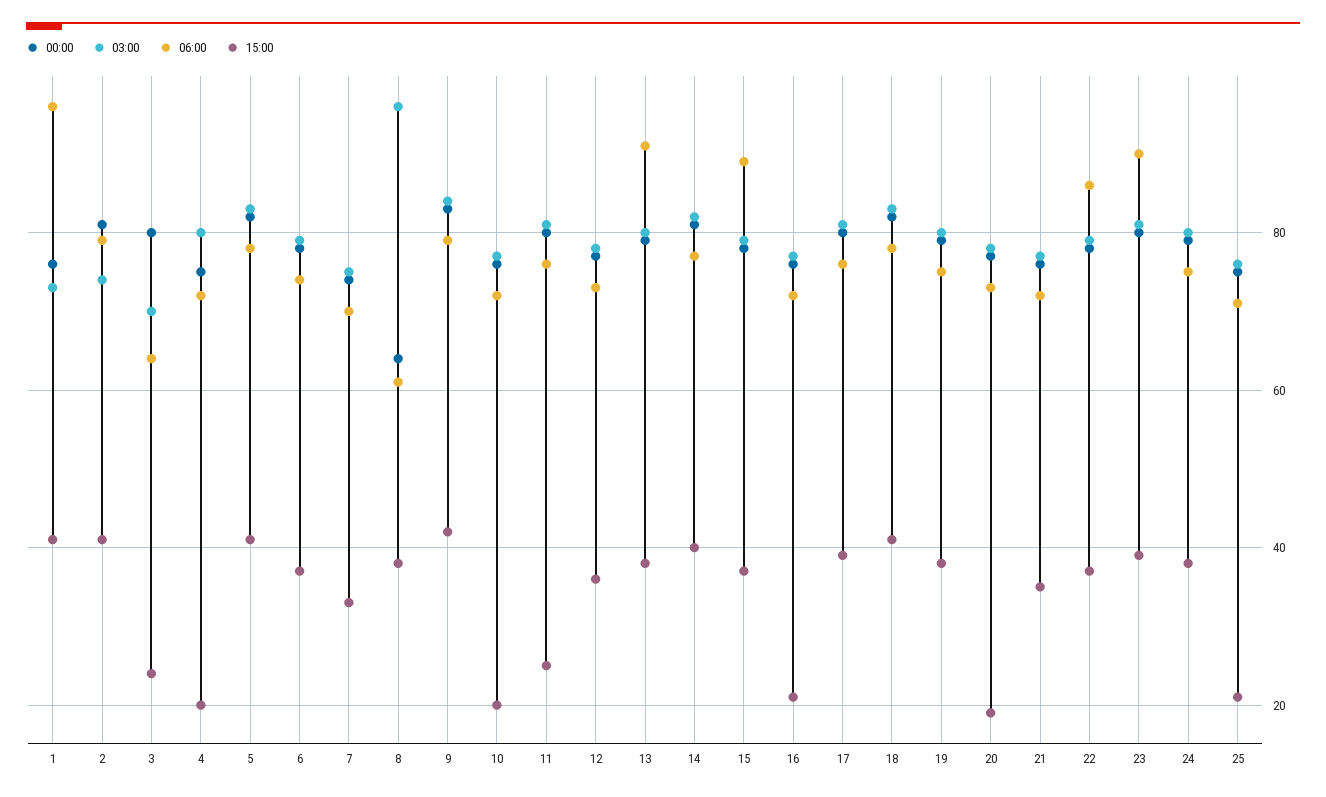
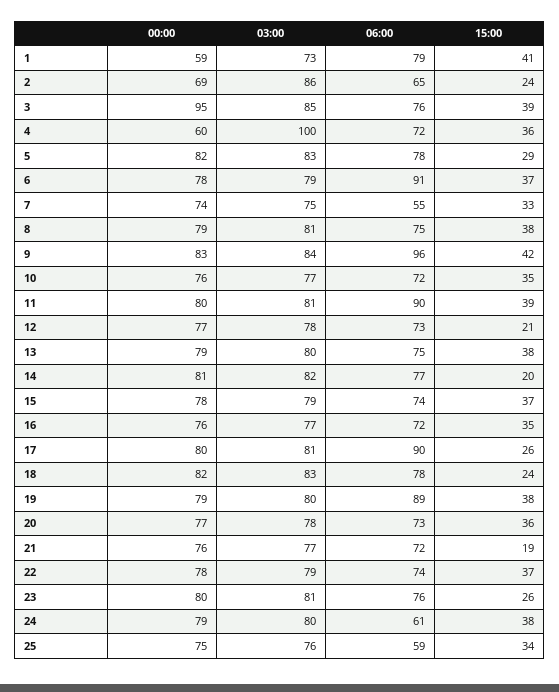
00:00, 1: 75 -> 59
06:00, 1: 95 -> 79
00:00, 2: 80 -> 69
03:00, 2: 75 -> 86
06:00, 2: 80 -> 65
15:00, 2: 40 -> 24
00:00, 3: 80 -> 95
03:00, 3: 70 -> 85
06:00, 3: 65 -> 76
15:00, 3: 25 -> 39
00:00, 4: 75 -> 60
03:00, 4: 80 -> 100
15:00, 4: 20 -> 36
15:00, 5: 40 -> 29
06:00, 6: 75 -> 91
06:00, 7: 70 -> 55
00:00, 8: 65 -> 79
03:00, 8: 95 -> 81
06:00, 8: 60 -> 75
06:00, 9: 80 -> 96
15:00, 10: 20 -> 35
06:00, 11: 75 -> 90
15:00, 11: 25 -> 39
15:00, 12: 35 -> 21
06:00, 13: 90 -> 75
15:00, 14: 40 -> 20
06:00, 15: 90 -> 74
15:00, 16: 20 -> 35
06:00, 17: 75 -> 90
15:00, 17: 40 -> 26
15:00, 18: 40 -> 24
06:00, 19: 75 -> 89
15:00, 20: 20 -> 36
15:00, 21: 35 -> 19
06:00, 22: 85 -> 74
06:00, 23: 90 -> 76
15:00, 23: 40 -> 26
06:00, 24: 75 -> 61
06:00, 25: 70 -> 59
15:00, 25: 20 -> 34

